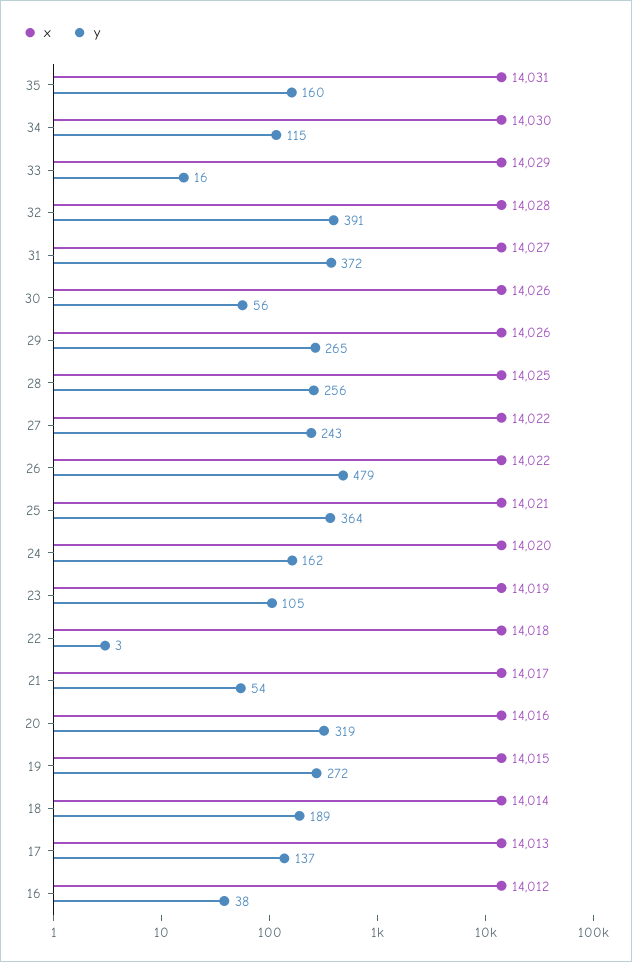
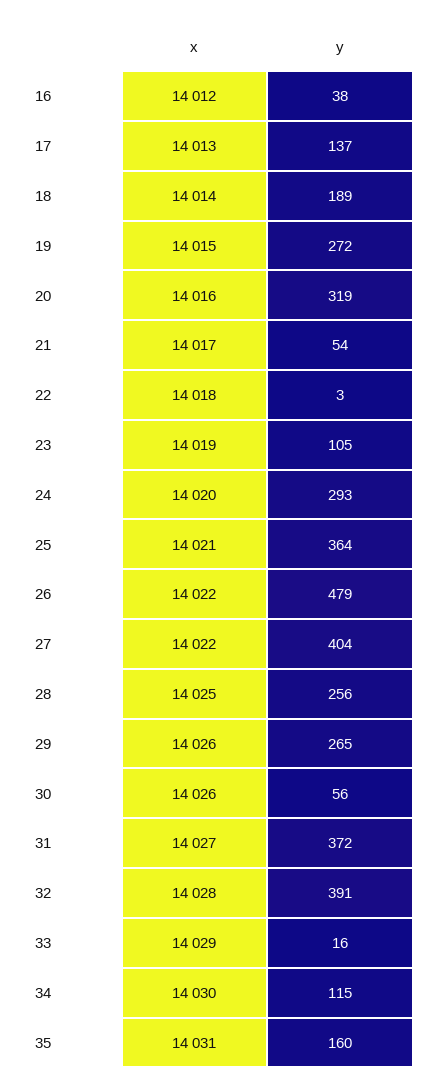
y, 27: 243 -> 404
y, 24: 162 -> 293

